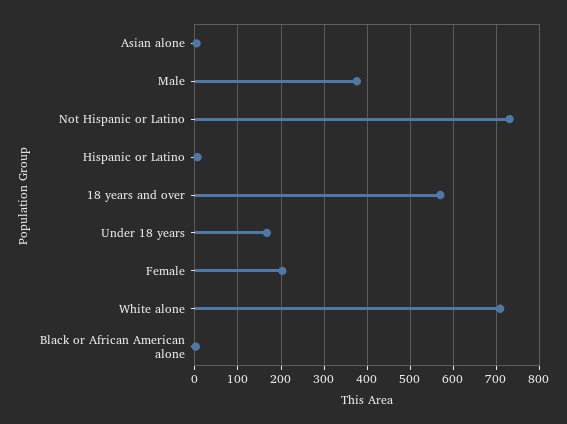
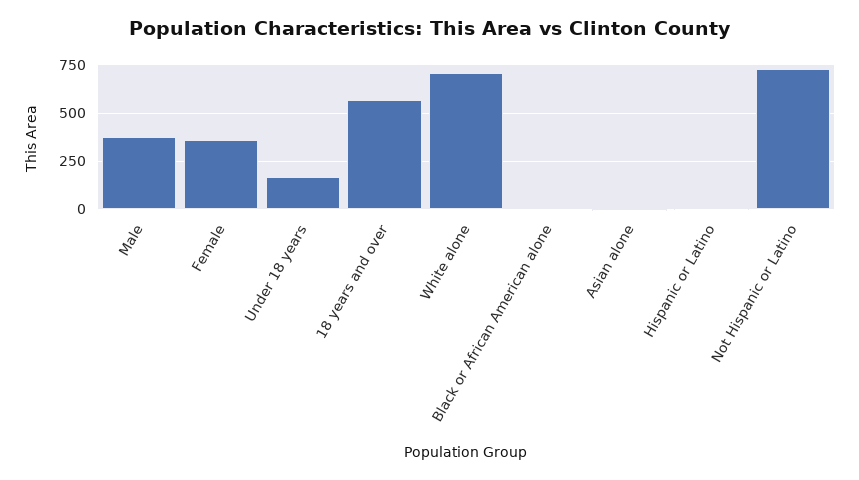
Female: 200 -> 350

